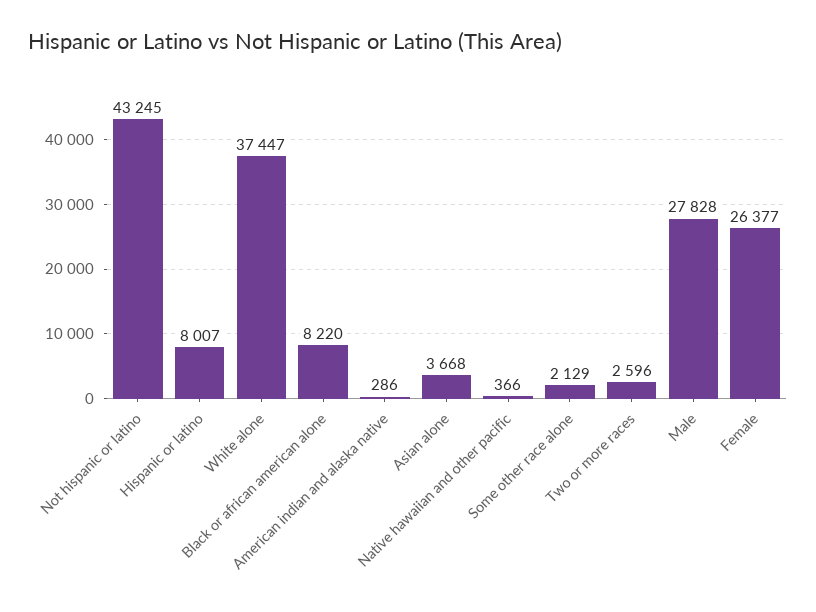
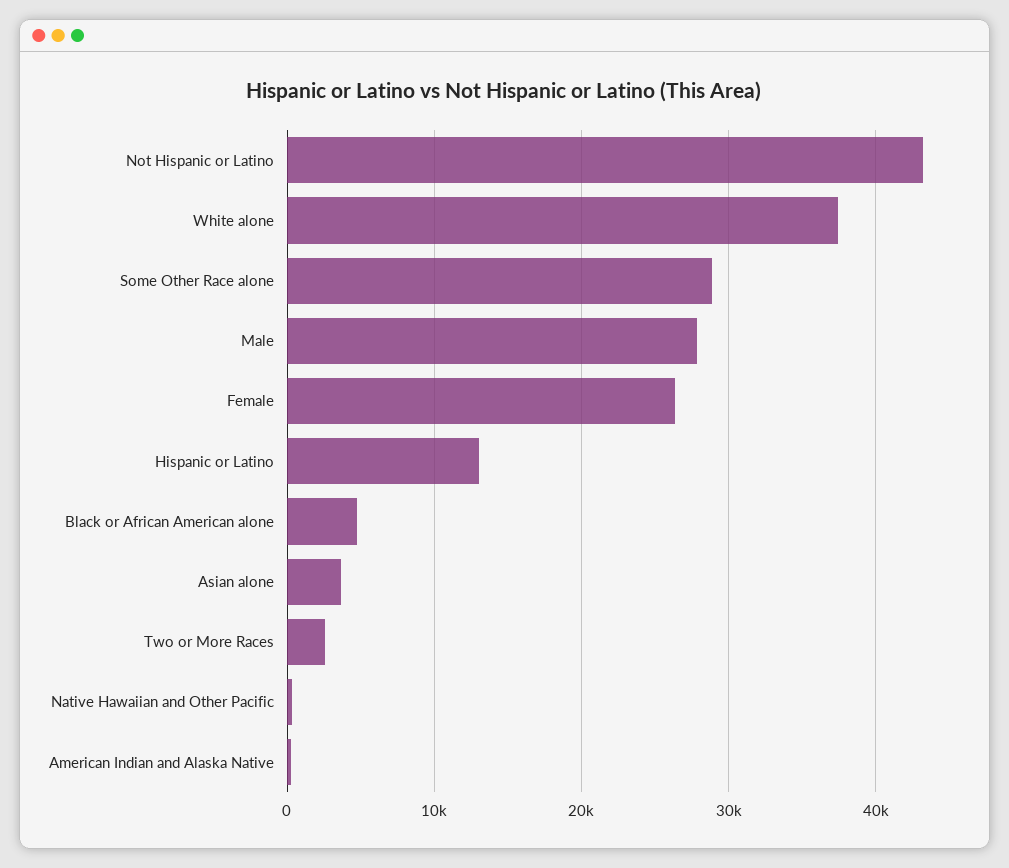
Hispanic or latino: 8007 -> 13000
Black or african american alone: 8220 -> 5000
Some other race alone: 2129 -> 29000

